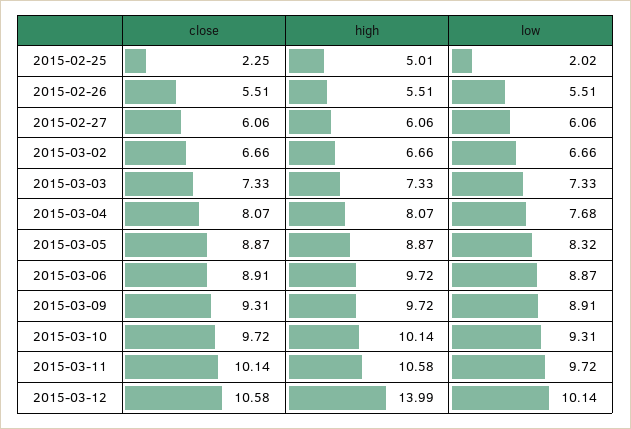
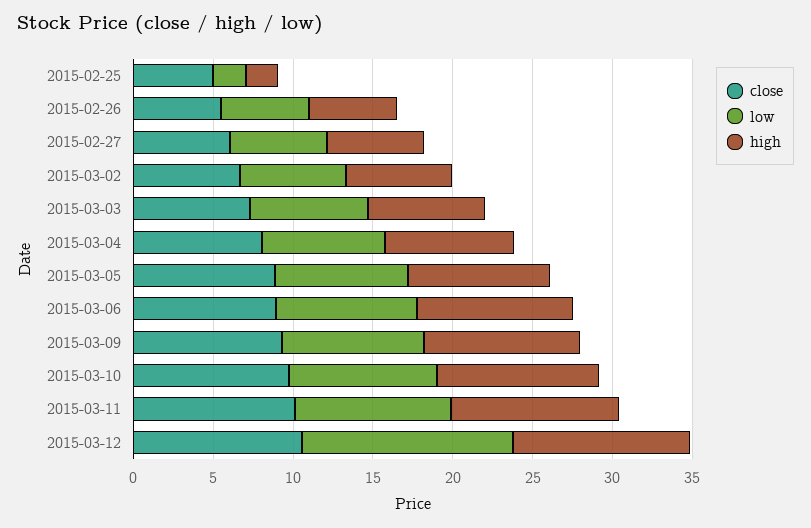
close, 2015-02-25: 2.25 -> 5
high, 2015-02-25: 5.01 -> 2
high, 2015-03-12: 13.99 -> 11
low, 2015-03-12: 10.14 -> 13

